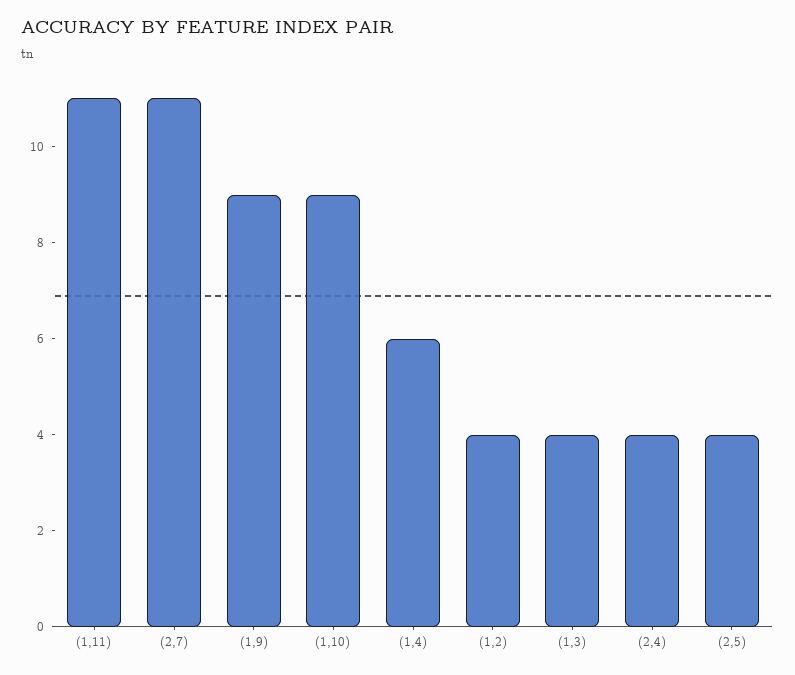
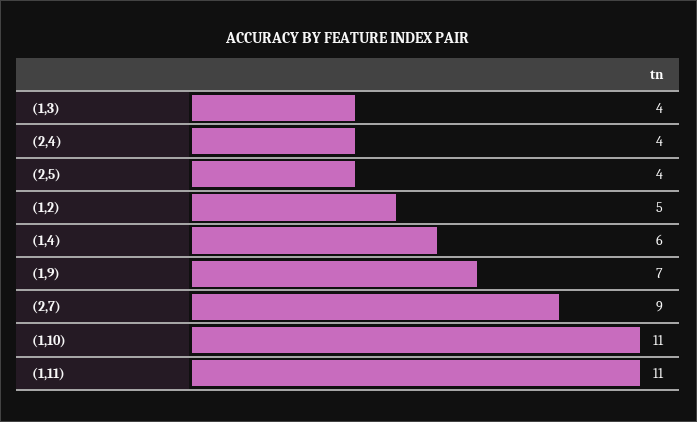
(2,7): 11 -> 9
(1,9): 9 -> 7
(1,10): 9 -> 11
(1,2): 4 -> 5

